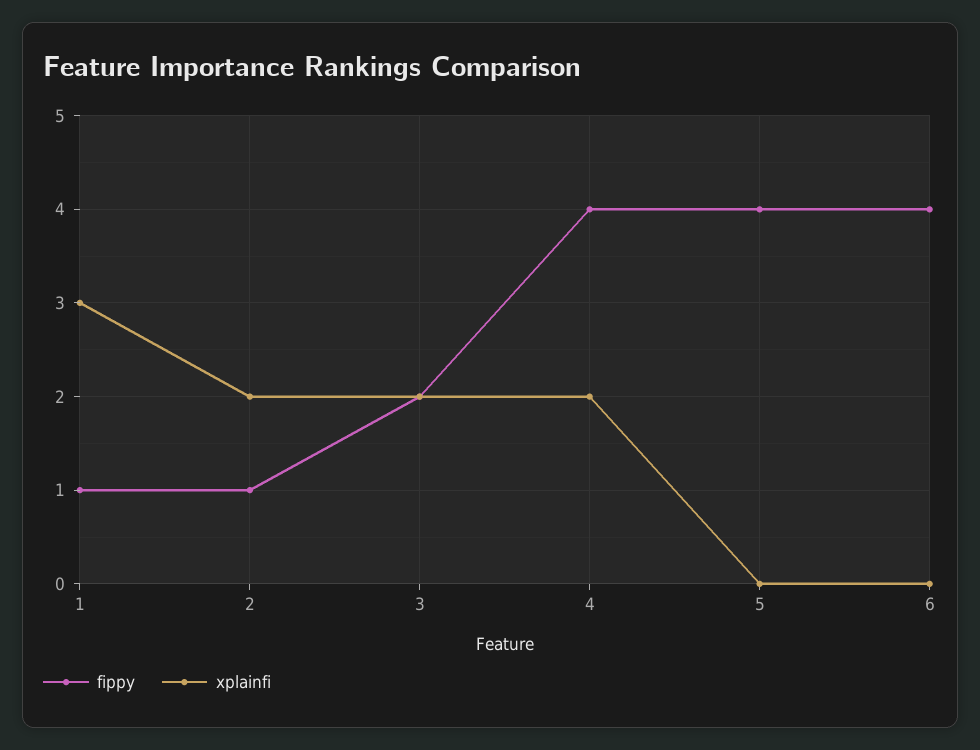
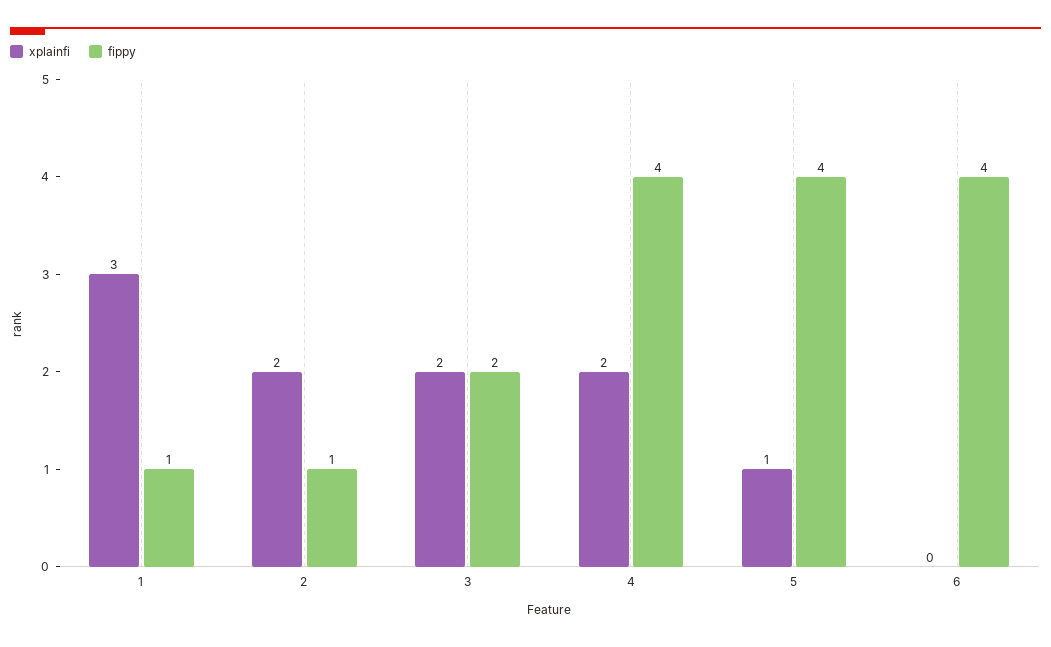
xplainfi, 5: 0 -> 1

